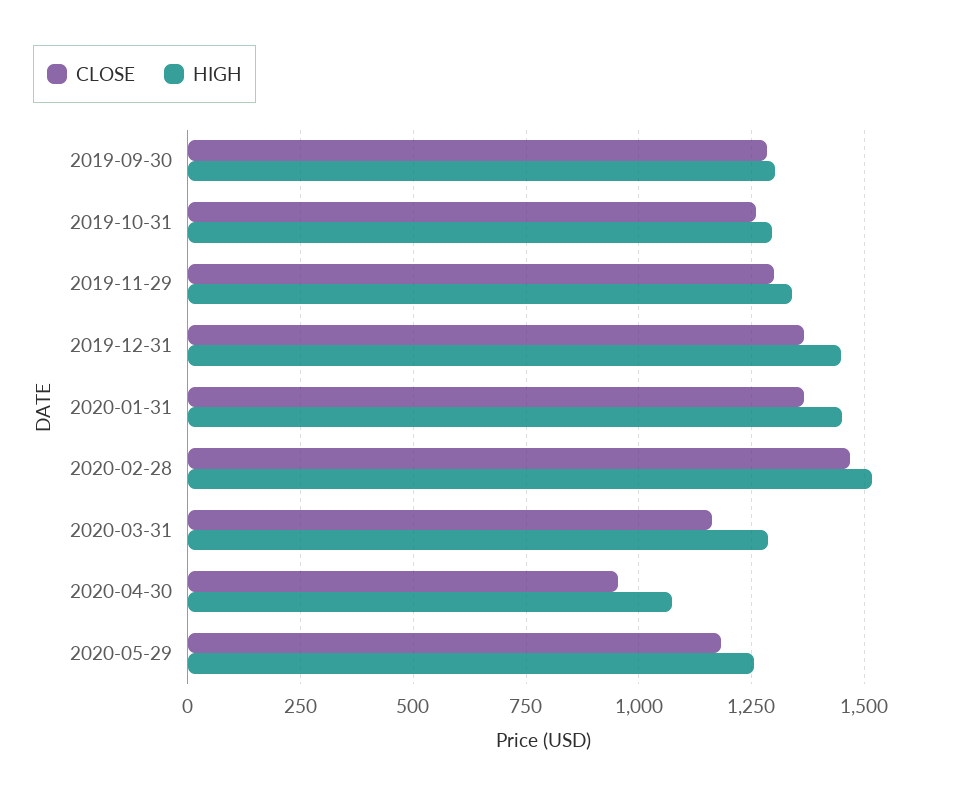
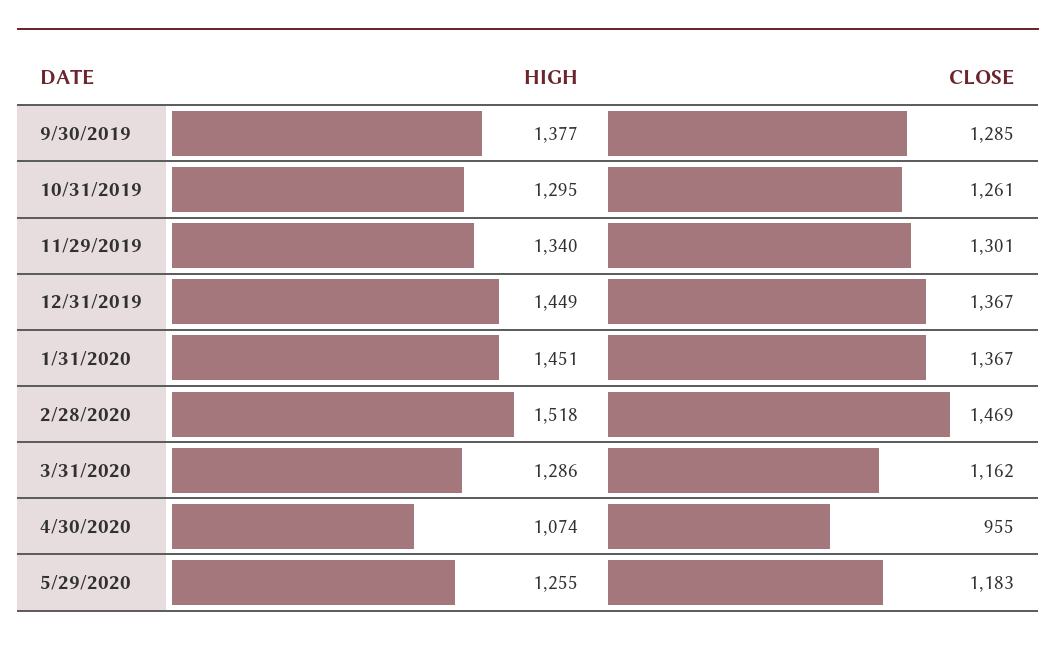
HIGH, 2019-09-30: 1300 -> 1377

